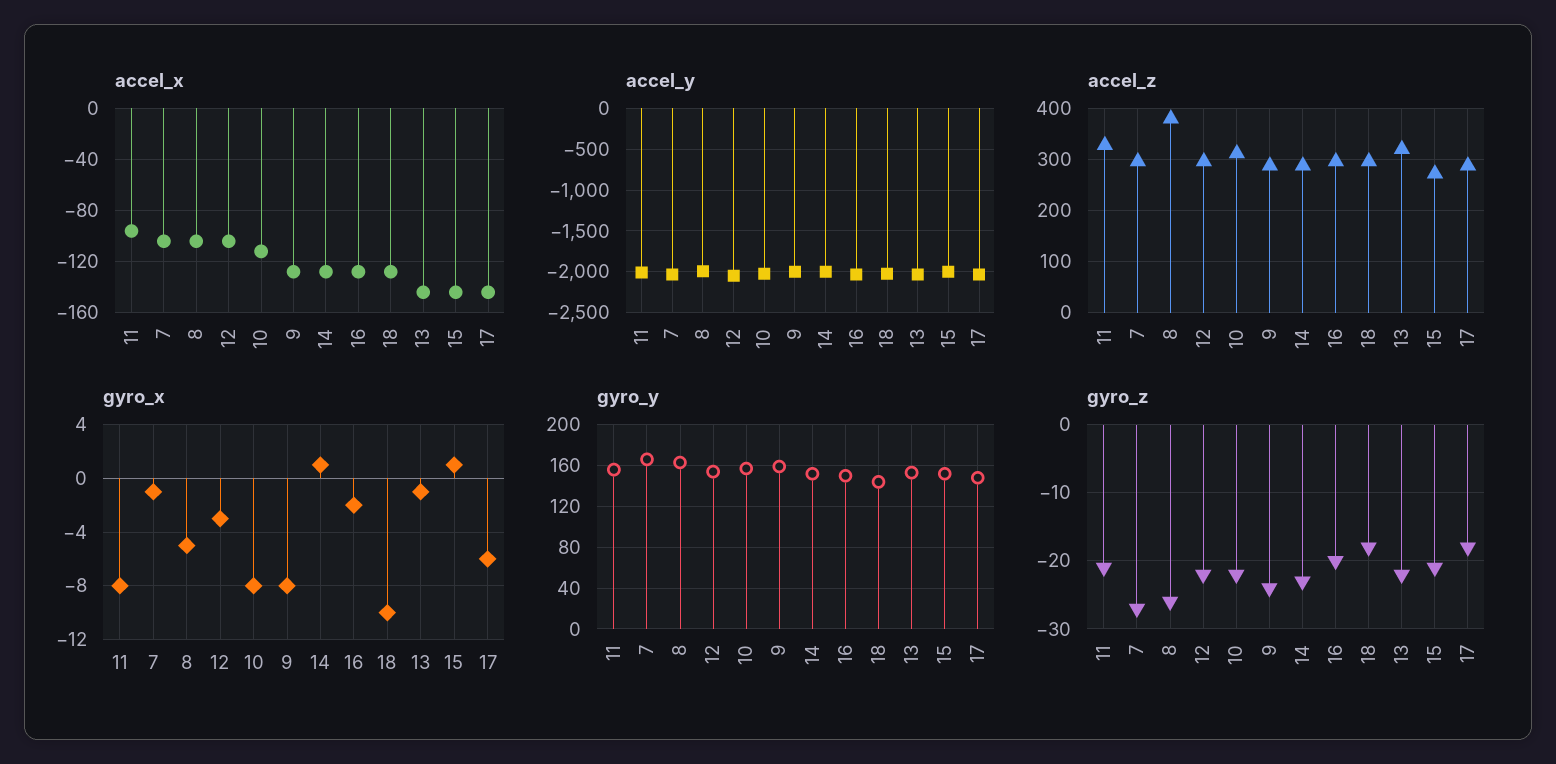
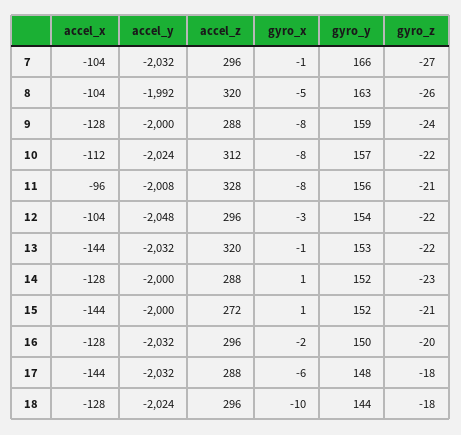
accel_z, 8: 380 -> 320

